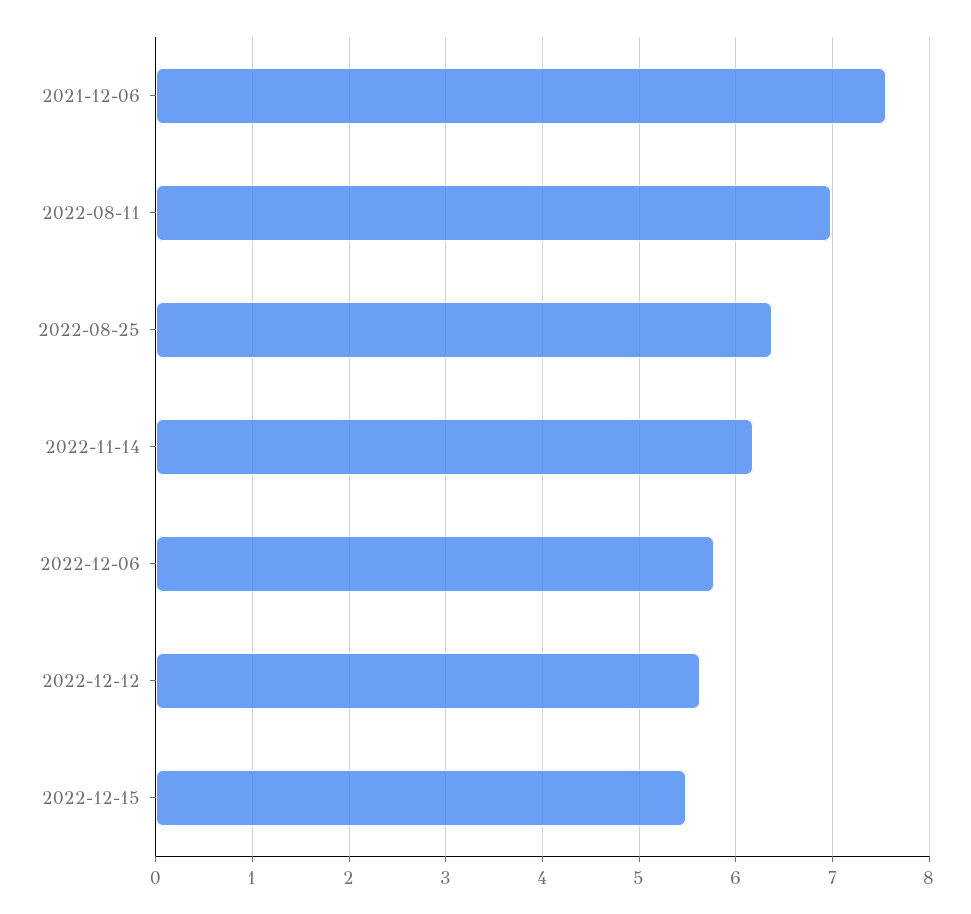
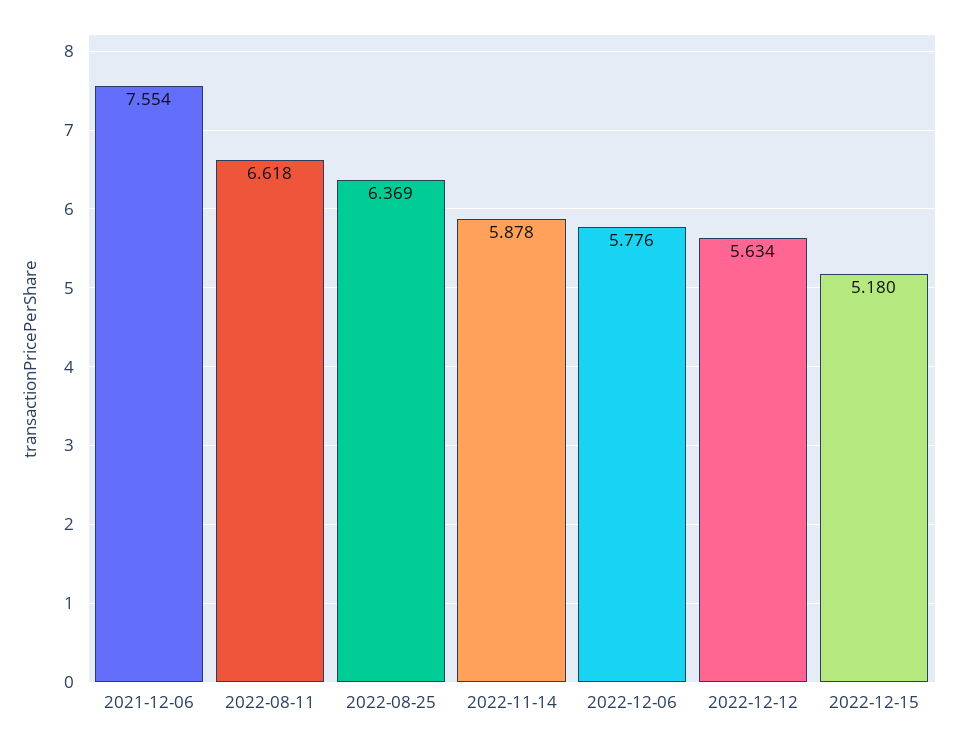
2022-08-11: 7 -> 6.618
2022-11-14: 6.2 -> 5.878
2022-12-15: 5.5 -> 5.18

